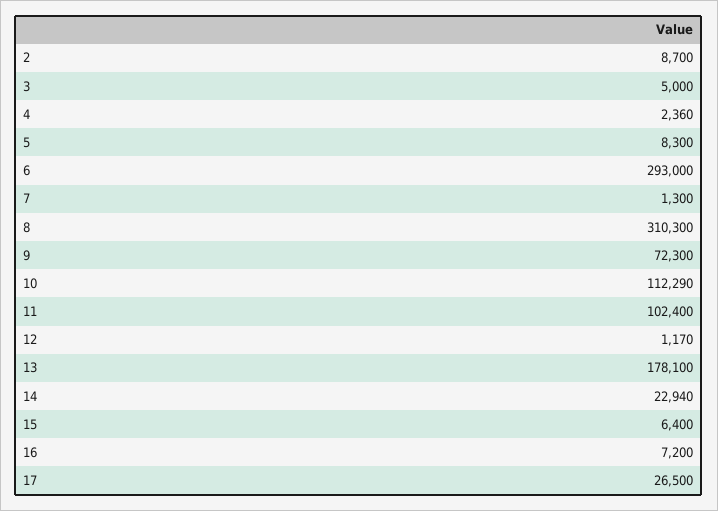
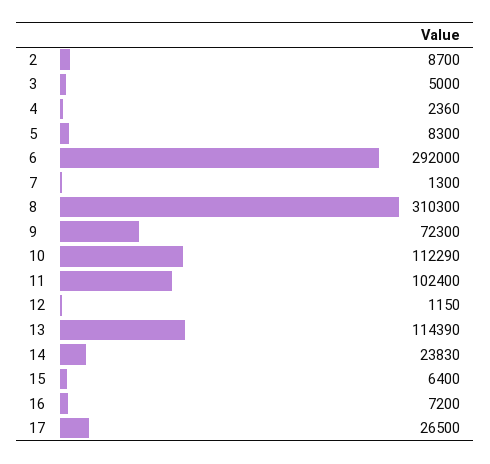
6: 293000 -> 292000
12: 1170 -> 1150
13: 178100 -> 114390
14: 22940 -> 23830

